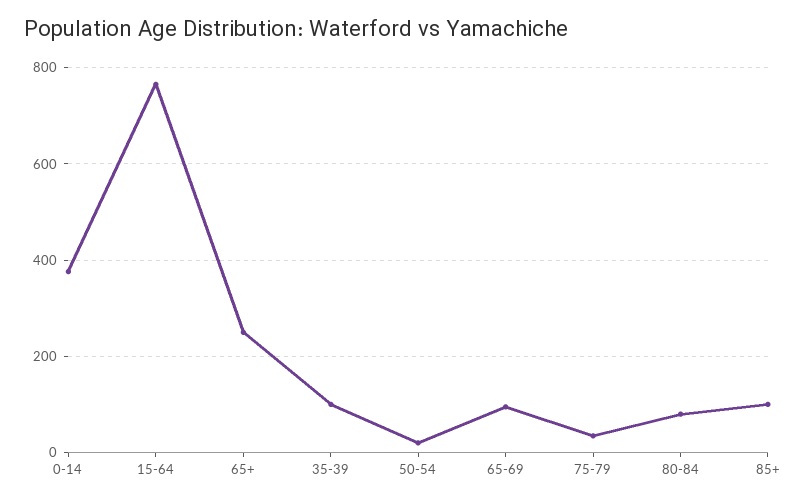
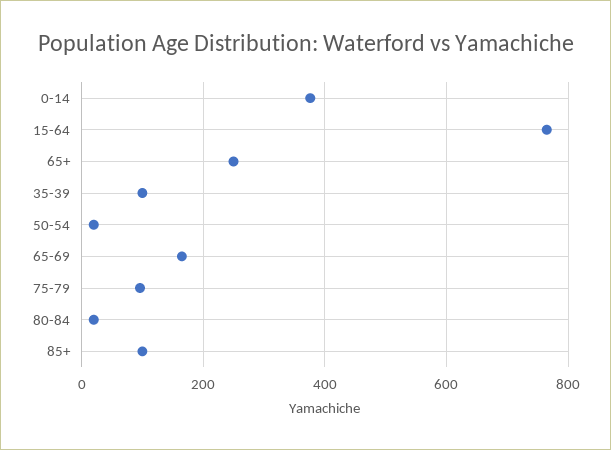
65-69: 100 -> 160
75-79: 40 -> 100
80-84: 80 -> 20

